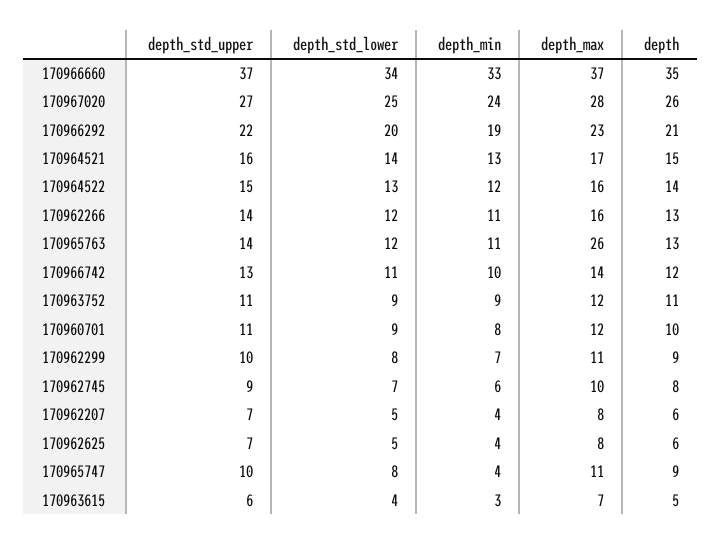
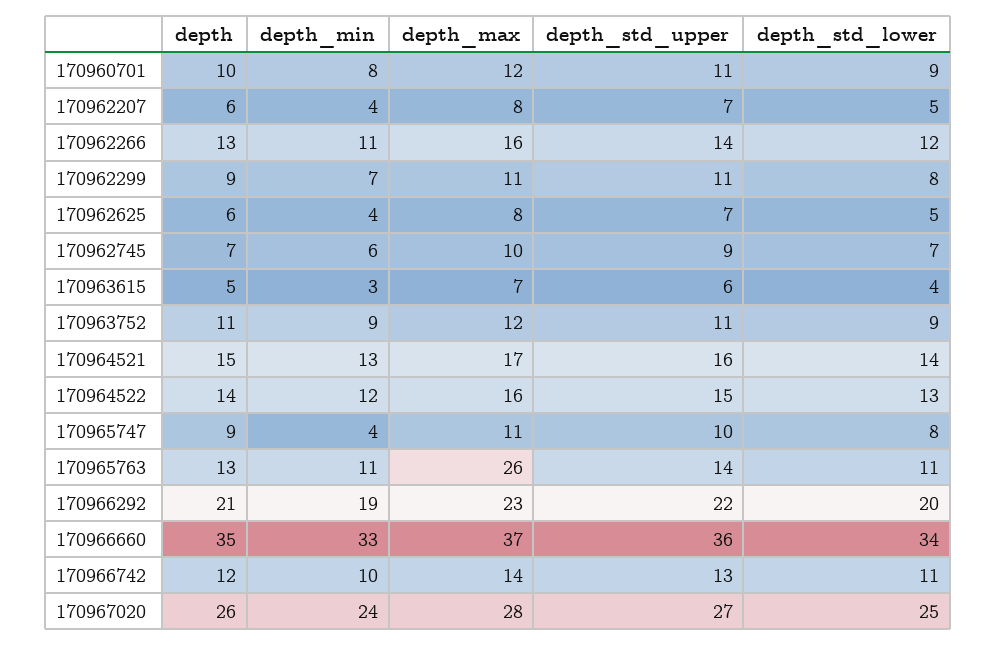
depth_std_upper, 170966660: 37 -> 36
depth_std_lower, 170965763: 12 -> 11
depth_std_upper, 170962299: 10 -> 11
depth, 170962745: 8 -> 7

